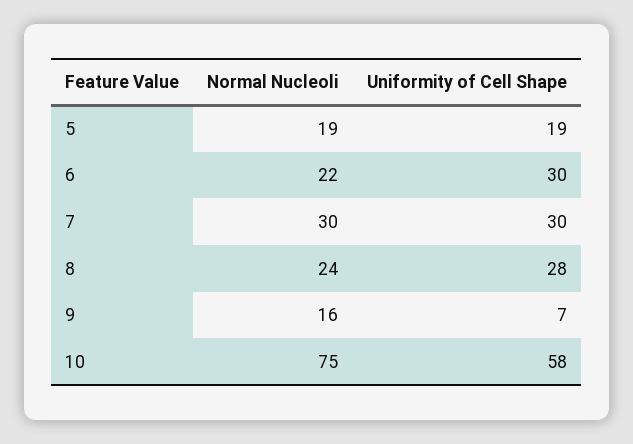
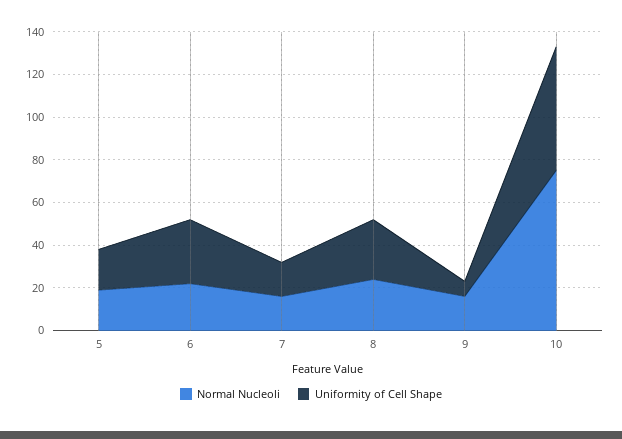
Normal Nucleoli, 7: 30 -> 15
Uniformity of Cell Shape, 7: 30 -> 15

